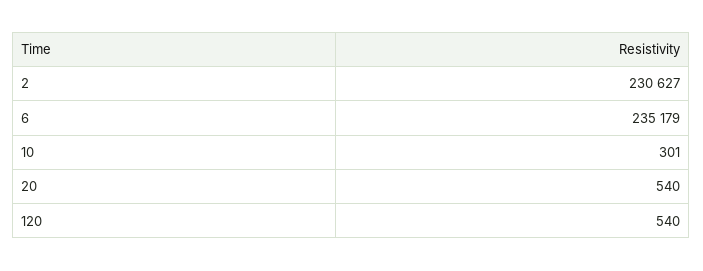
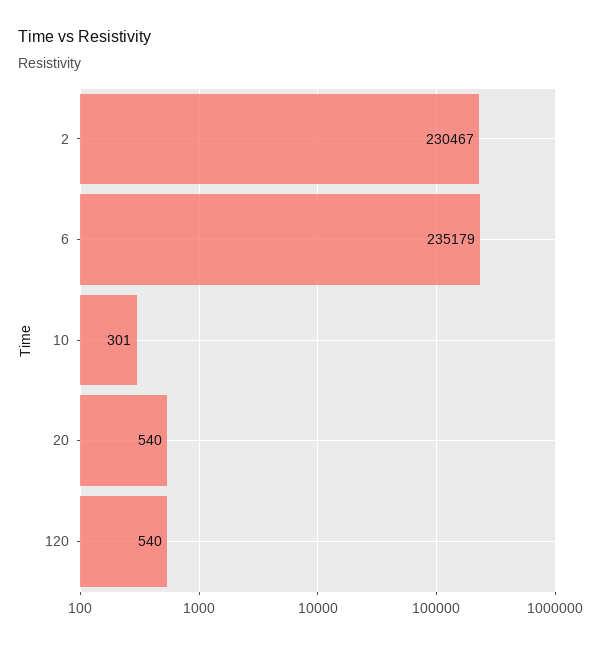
2: 230627 -> 230467

